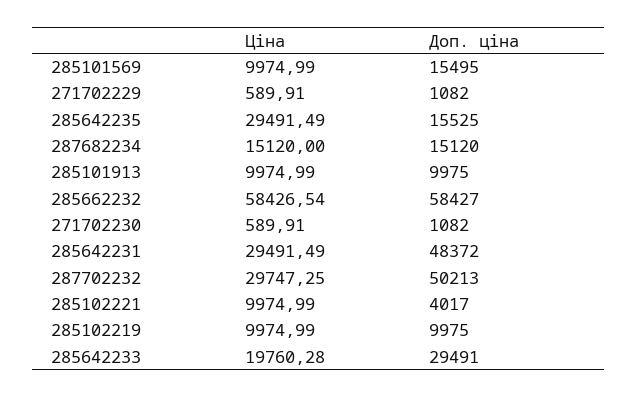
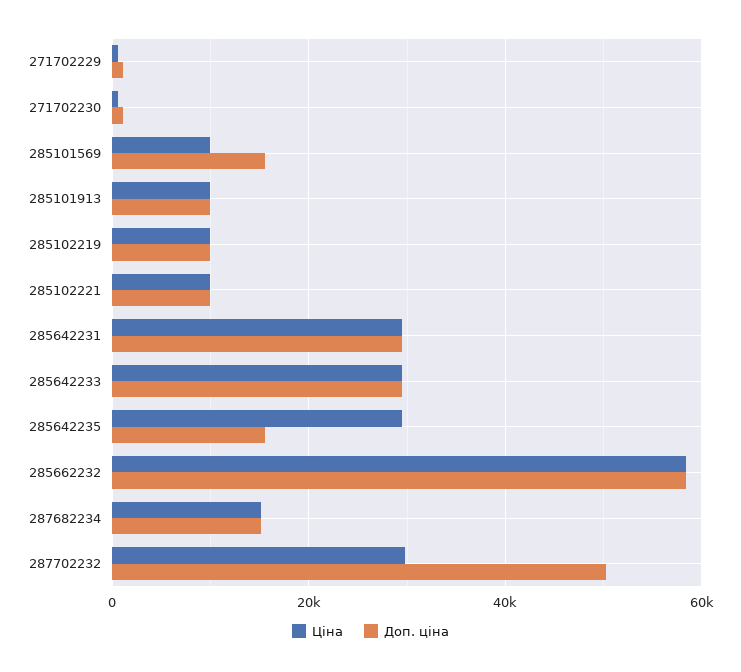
Доп. ціна, 285642231: 48372 -> 30000
Доп. ціна, 285102221: 4017 -> 10000
Ціна, 285642233: 19760.28 -> 30000

